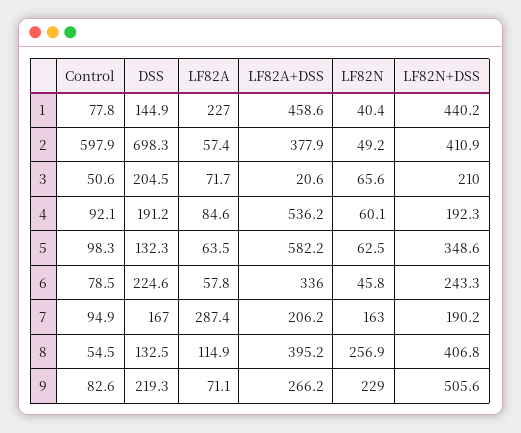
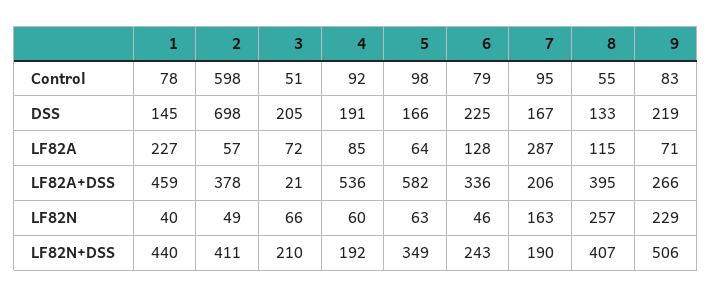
DSS, 5: 132.3 -> 166
LF82A, 6: 57.8 -> 128

